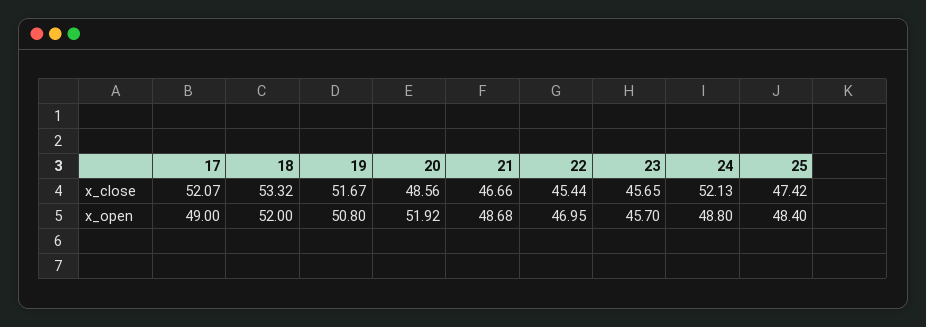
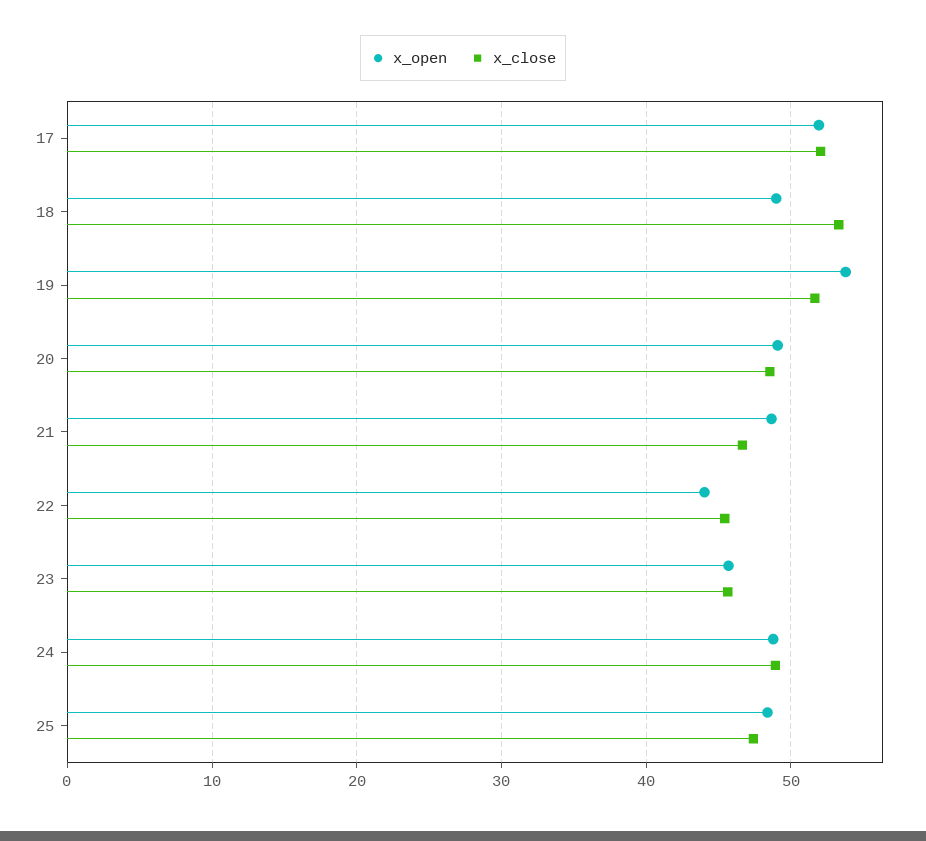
x_close, 24: 52.13 -> 49
x_open, 17: 49 -> 52
x_open, 18: 52 -> 49
x_open, 19: 50.8 -> 54
x_open, 20: 51.92 -> 49
x_open, 22: 46.95 -> 44

